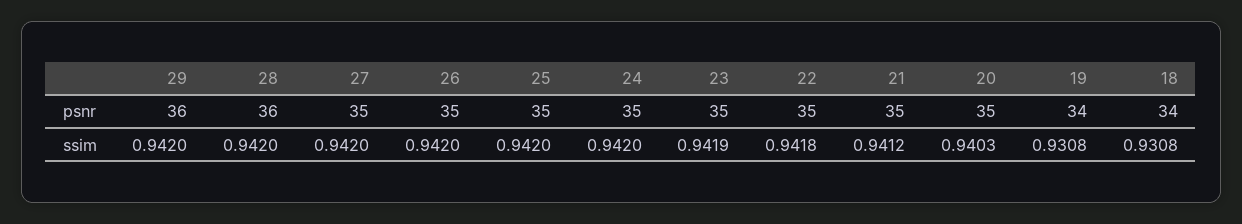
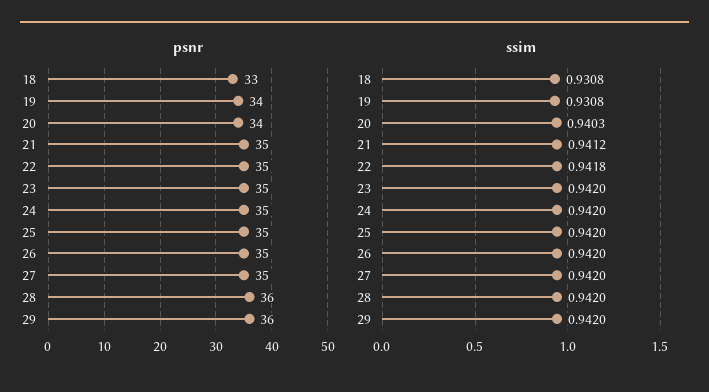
psnr, 20: 35 -> 34
psnr, 18: 34 -> 33
ssim, 23: 0.9419 -> 0.942

